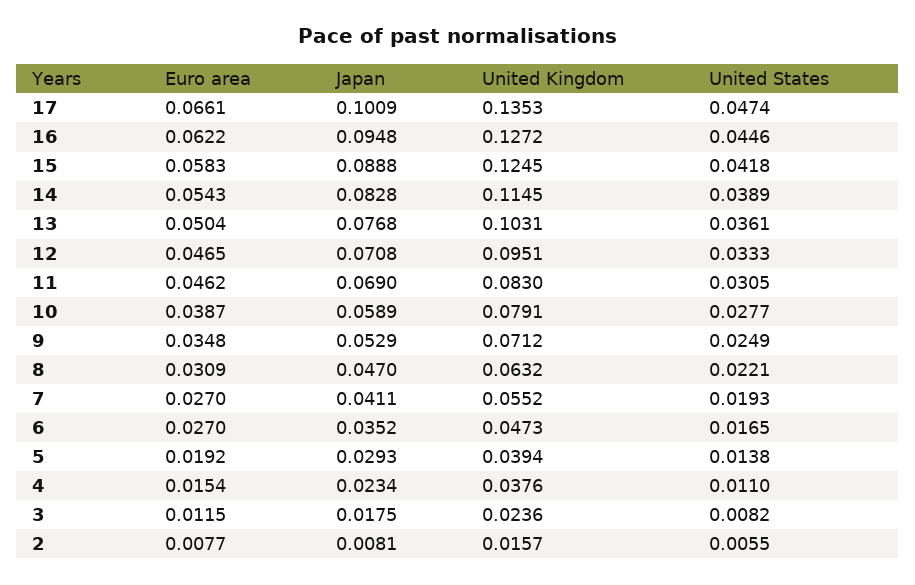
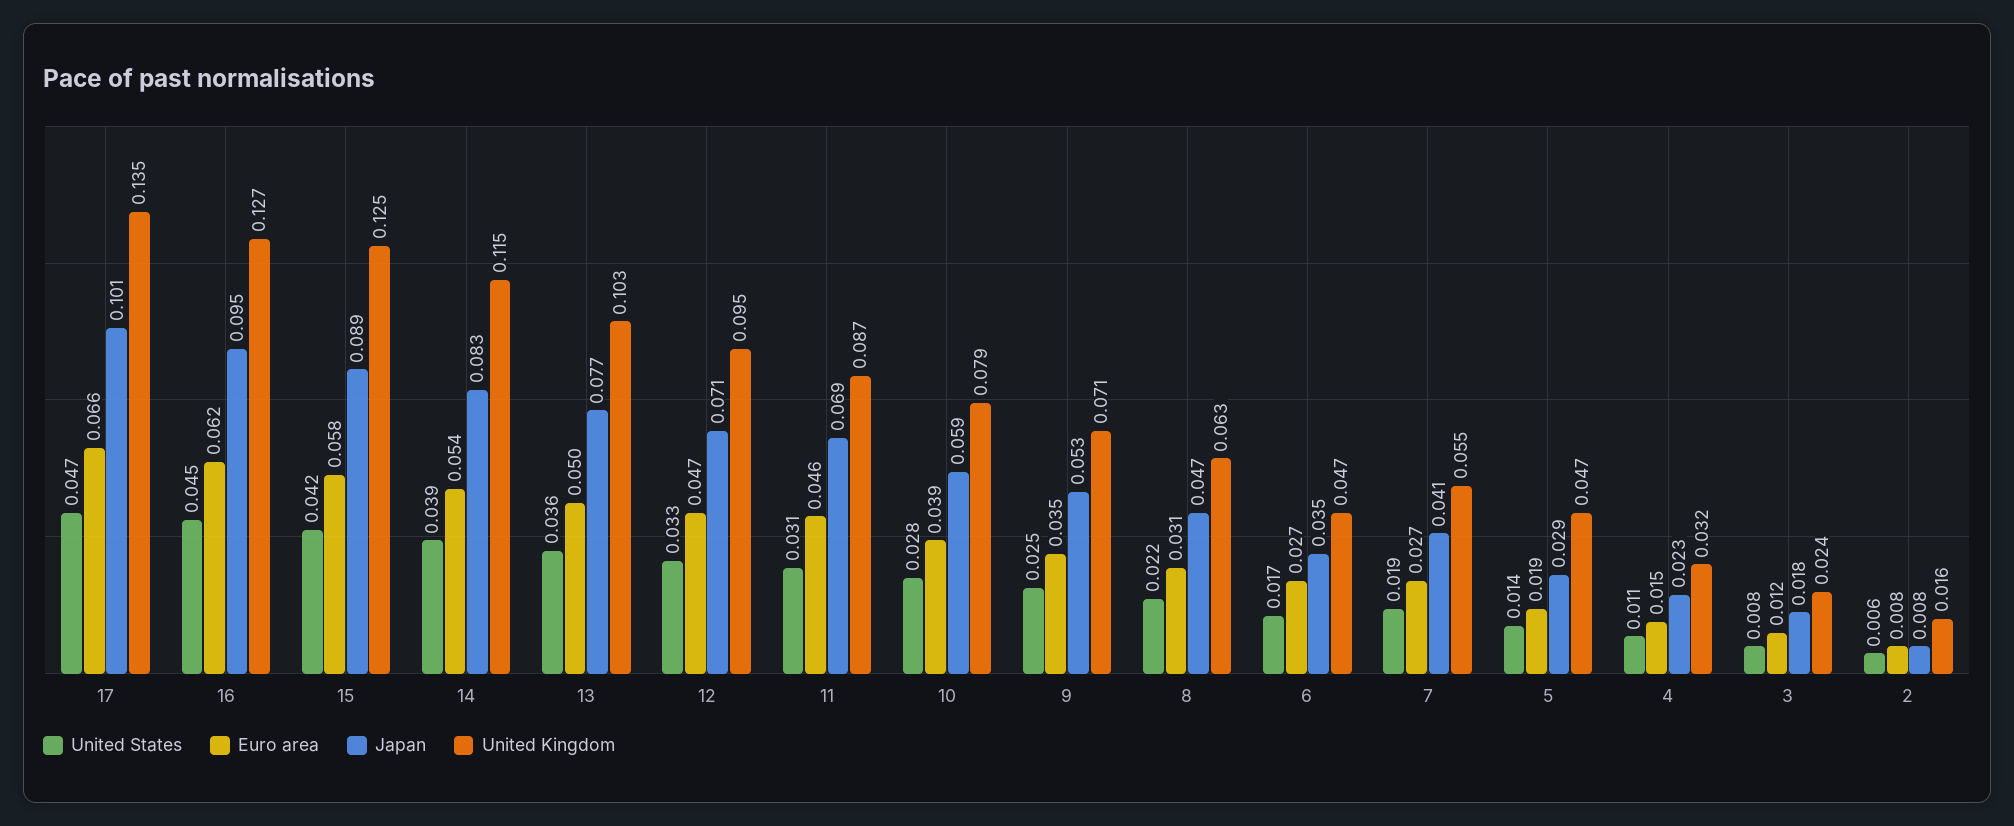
United Kingdom, 11: 0.083 -> 0.087
United Kingdom, 5: 0.0394 -> 0.047
United Kingdom, 4: 0.0376 -> 0.032

